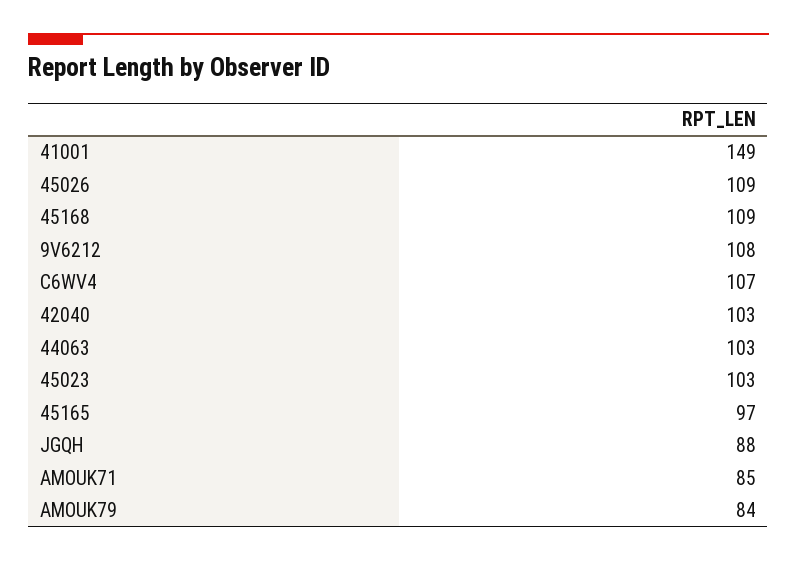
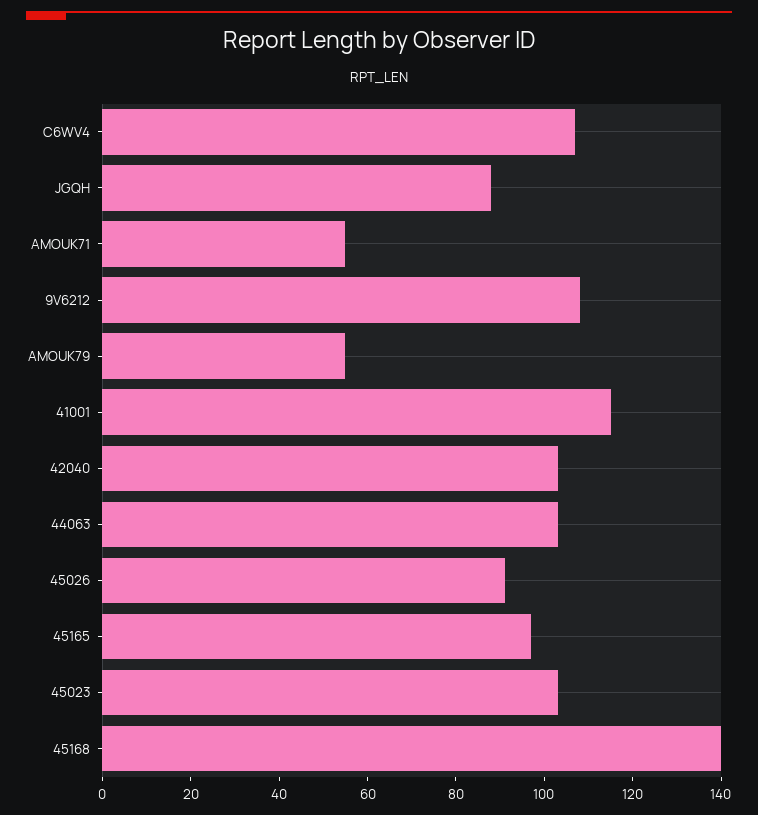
41001: 149 -> 115
45026: 109 -> 90
45168: 109 -> 140
AMOUK71: 85 -> 55
AMOUK79: 84 -> 55

